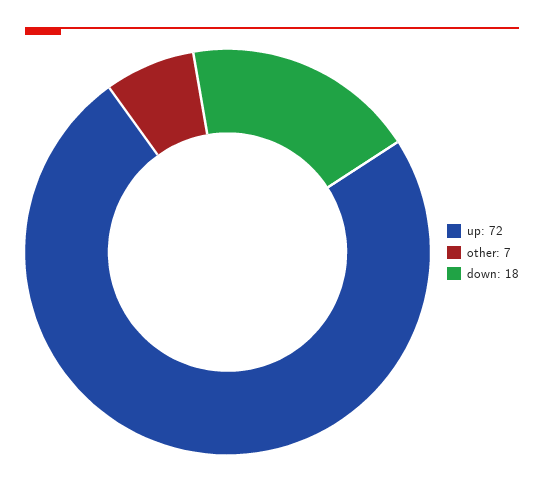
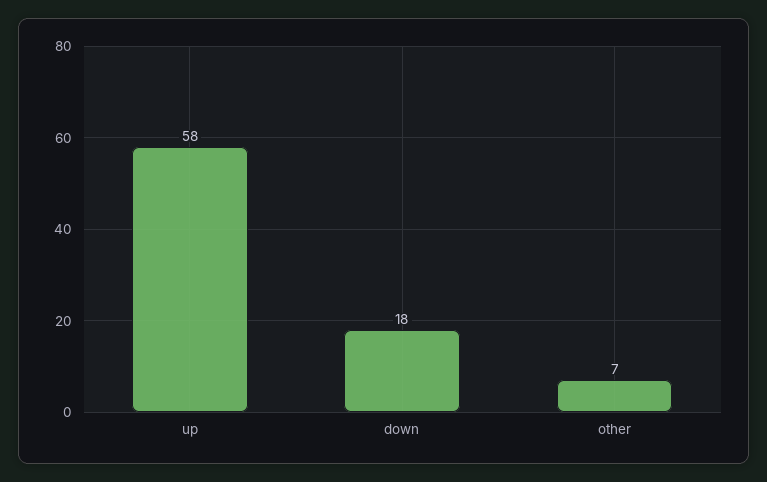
up: 72 -> 58

